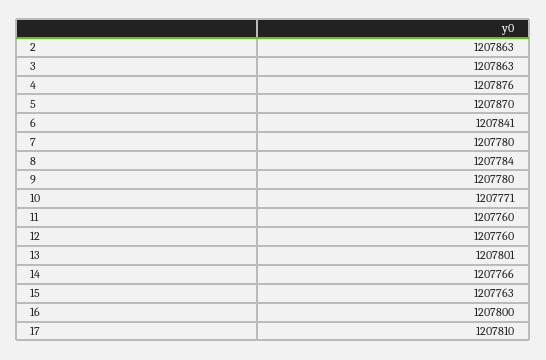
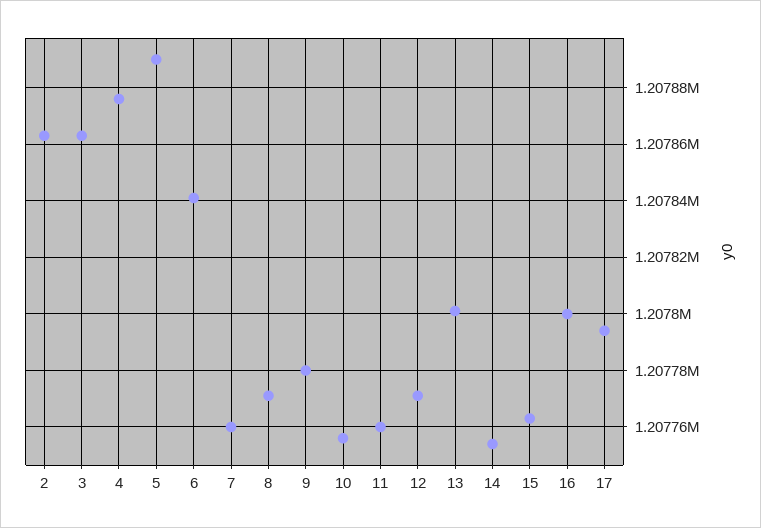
5: 1207870 -> 1207890
7: 1207780 -> 1207760
8: 1207784 -> 1207770
10: 1207771 -> 1207755
12: 1207760 -> 1207770
14: 1207766 -> 1207755
17: 1207810 -> 1207795

